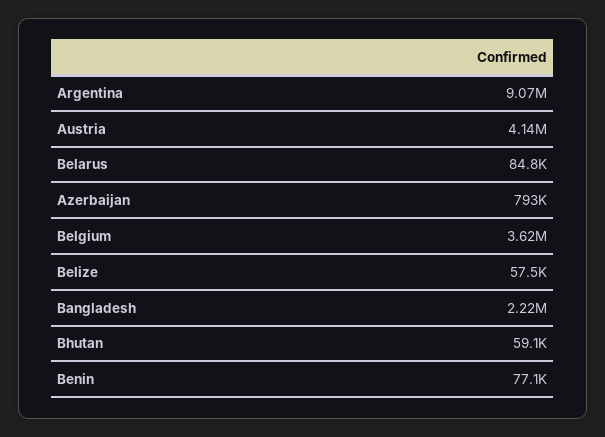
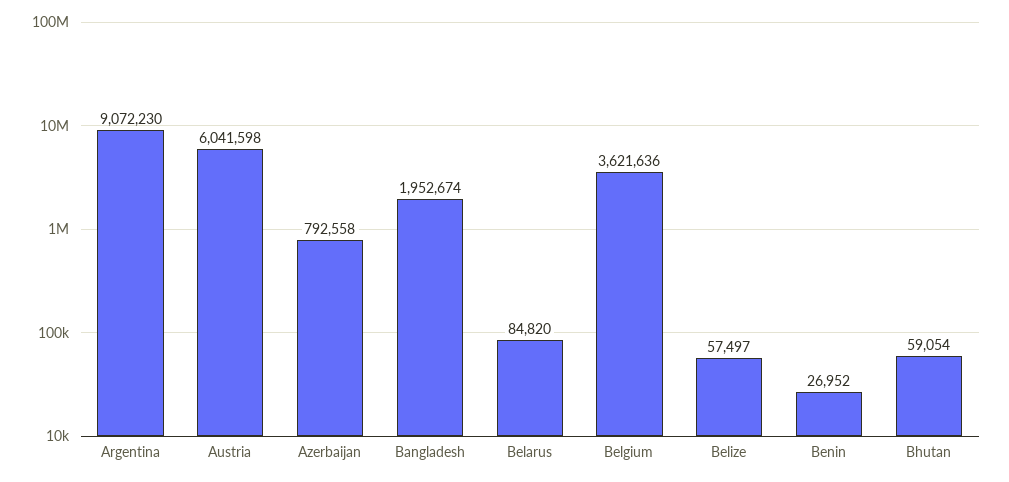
Austria: 4140000 -> 6041598
Bangladesh: 2220000 -> 1952674
Benin: 77100 -> 26952

